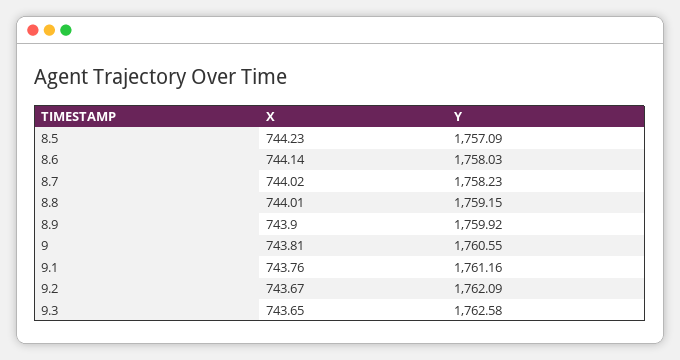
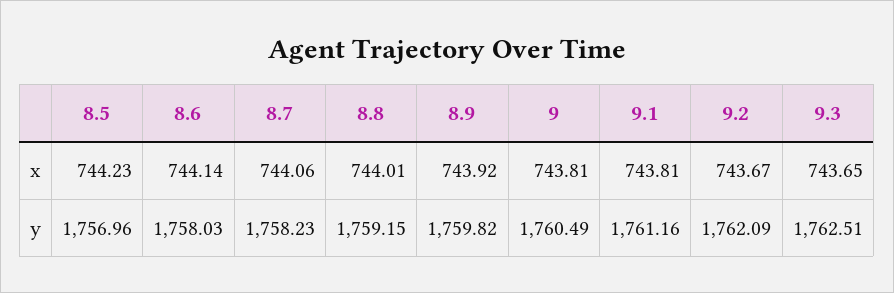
Y, 8.5: 1757.09 -> 1756.96
X, 8.7: 744.02 -> 744.06
X, 8.9: 743.9 -> 743.92
Y, 8.9: 1759.92 -> 1759.82
Y, 9: 1760.55 -> 1760.49
X, 9.1: 743.76 -> 743.81
Y, 9.3: 1762.58 -> 1762.51

